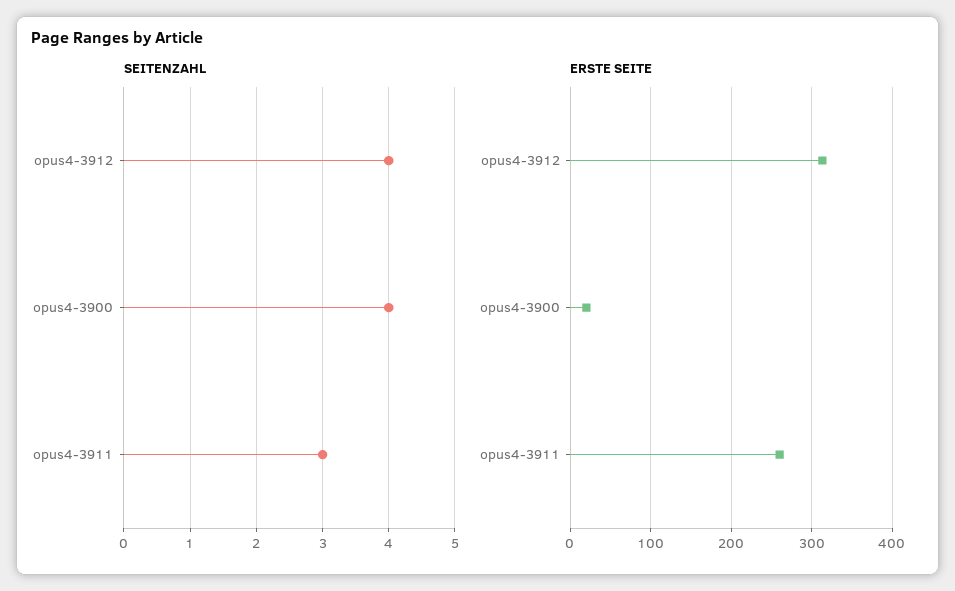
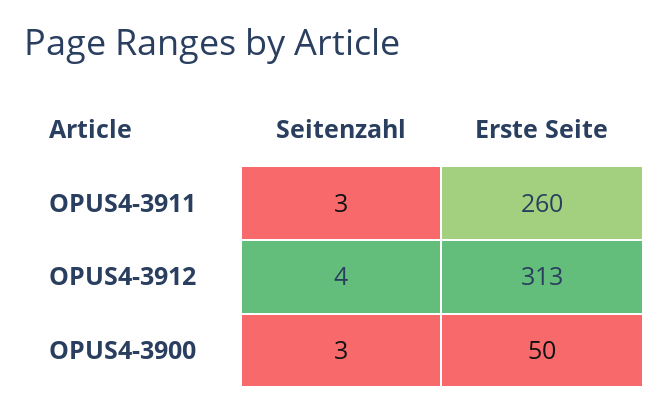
SEITENZAHL, opus4-3900: 4 -> 3
ERSTE SEITE, opus4-3900: 20 -> 50

